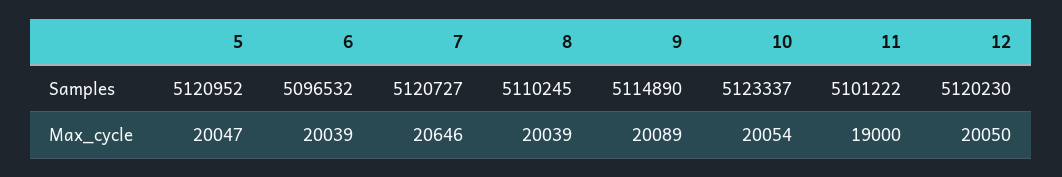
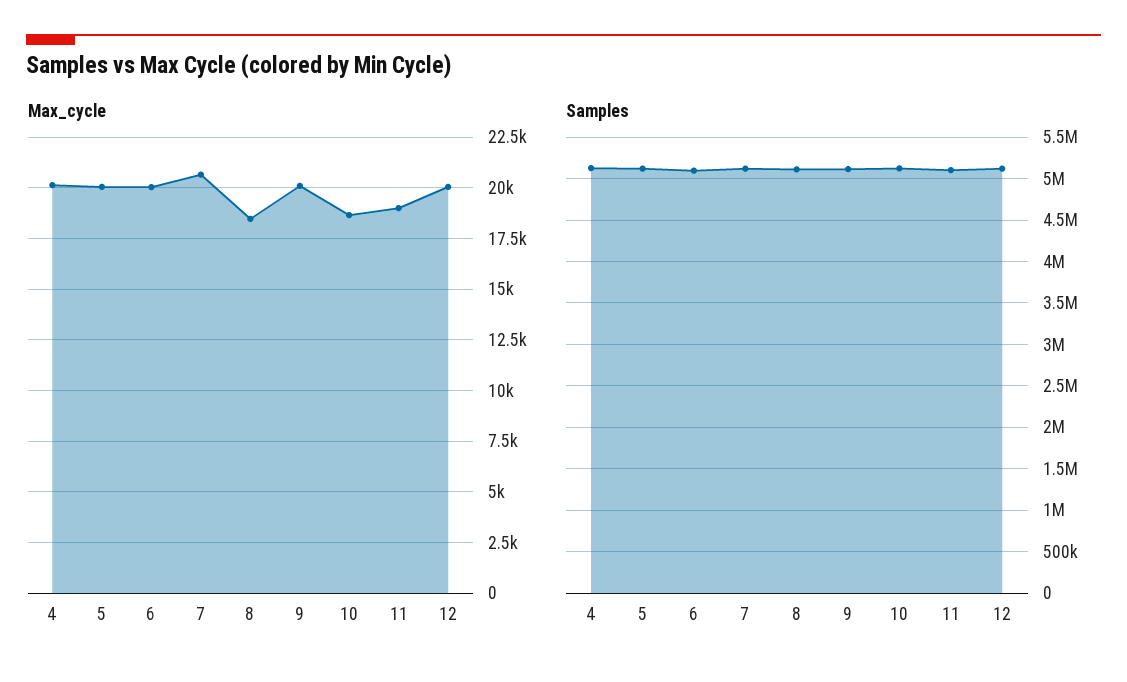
Max_cycle, 8: 20039 -> 18500
Max_cycle, 10: 20054 -> 18500
Max_cycle, 4: none -> 20000
Samples, 4: none -> 5100000

